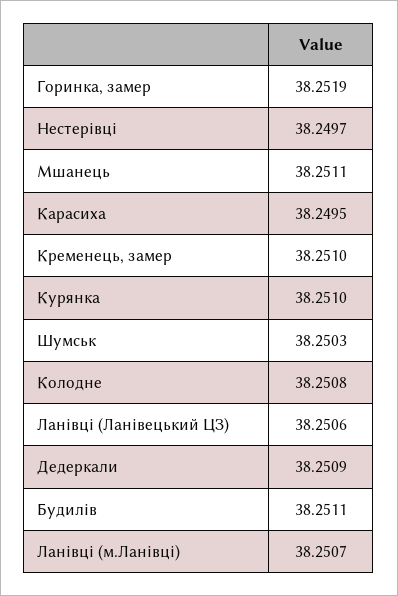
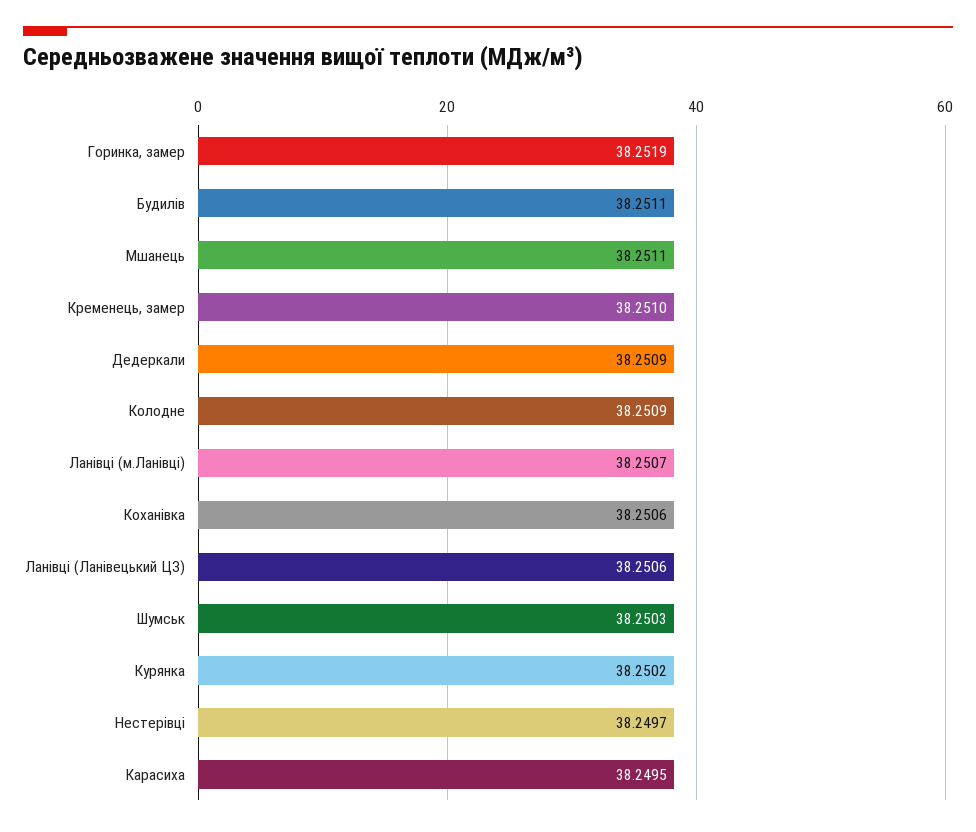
Курянка: 38.251 -> 38.2502
Колодне: 38.2508 -> 38.2509
Коханівка: none -> 38.2506

